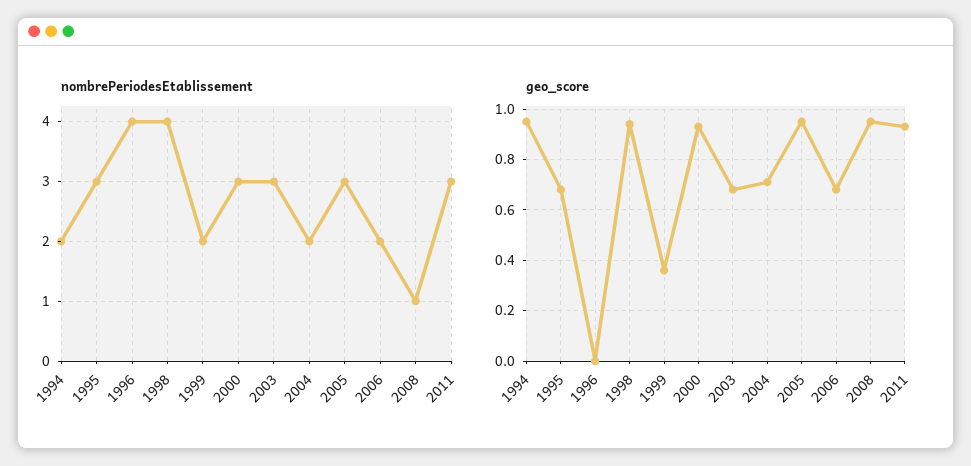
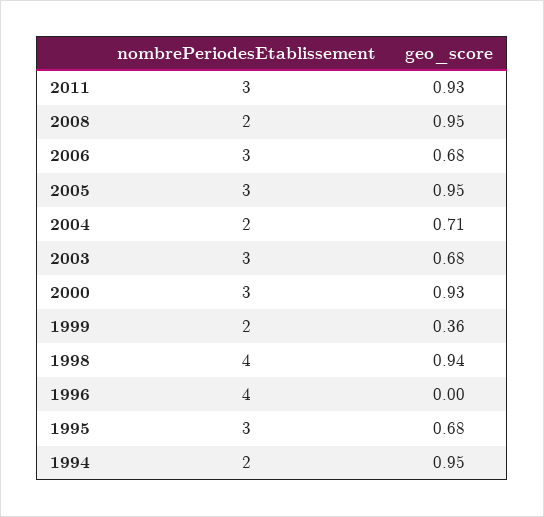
nombrePeriodesEtablissement, 2006: 2 -> 3
nombrePeriodesEtablissement, 2008: 1 -> 2

